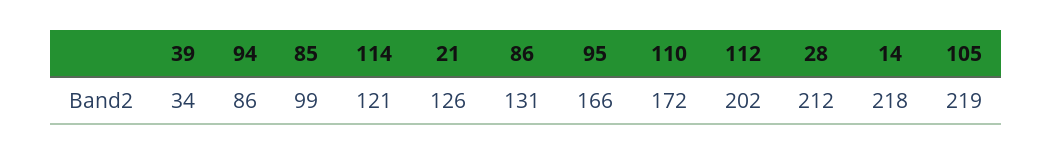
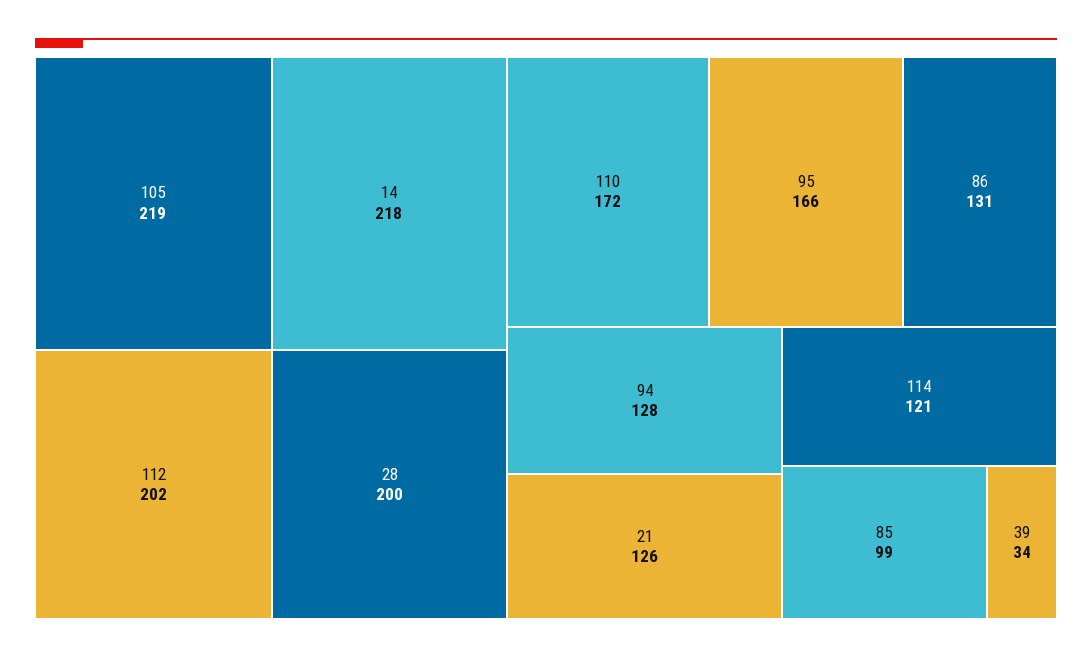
94: 86 -> 128
28: 212 -> 200

